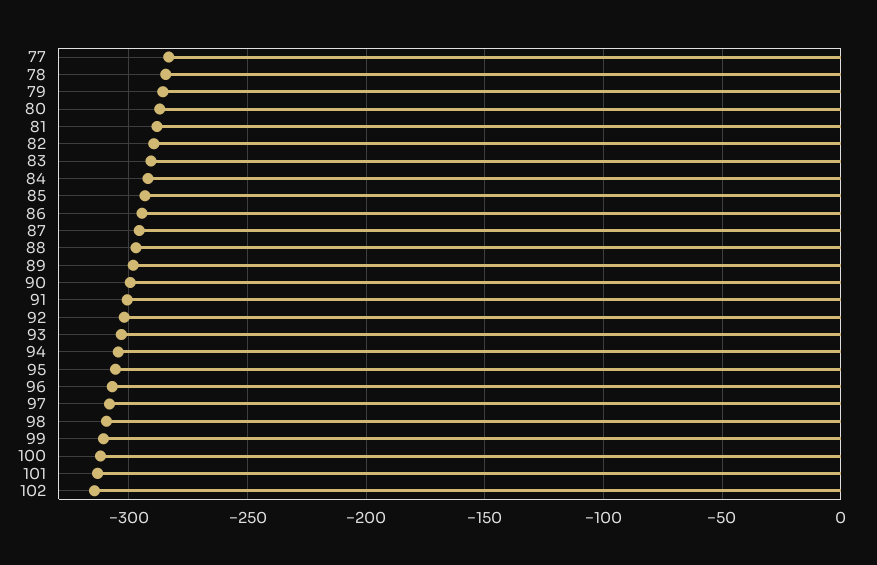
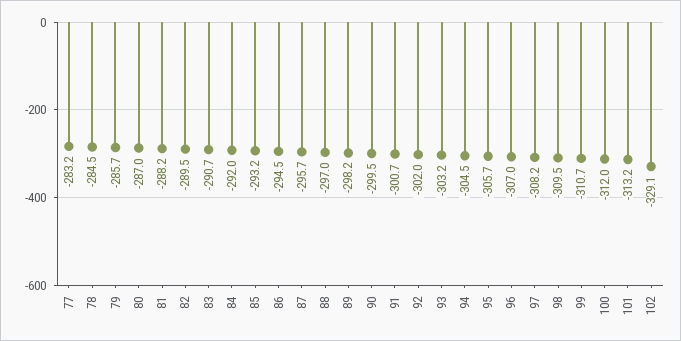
102: -315 -> -329.1

